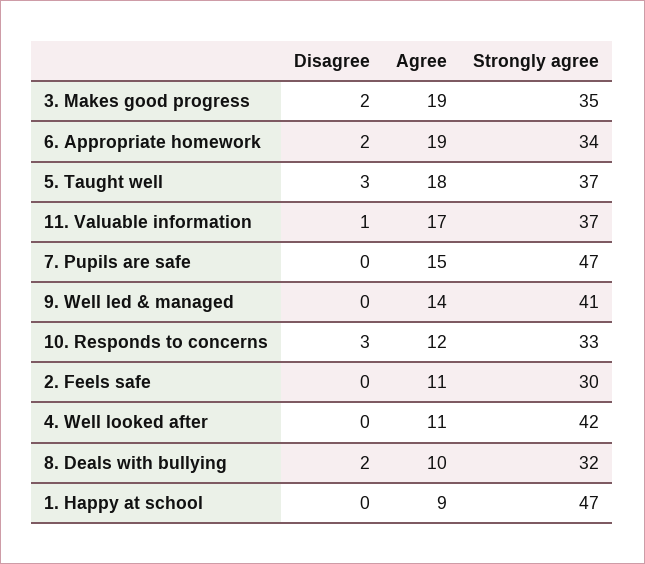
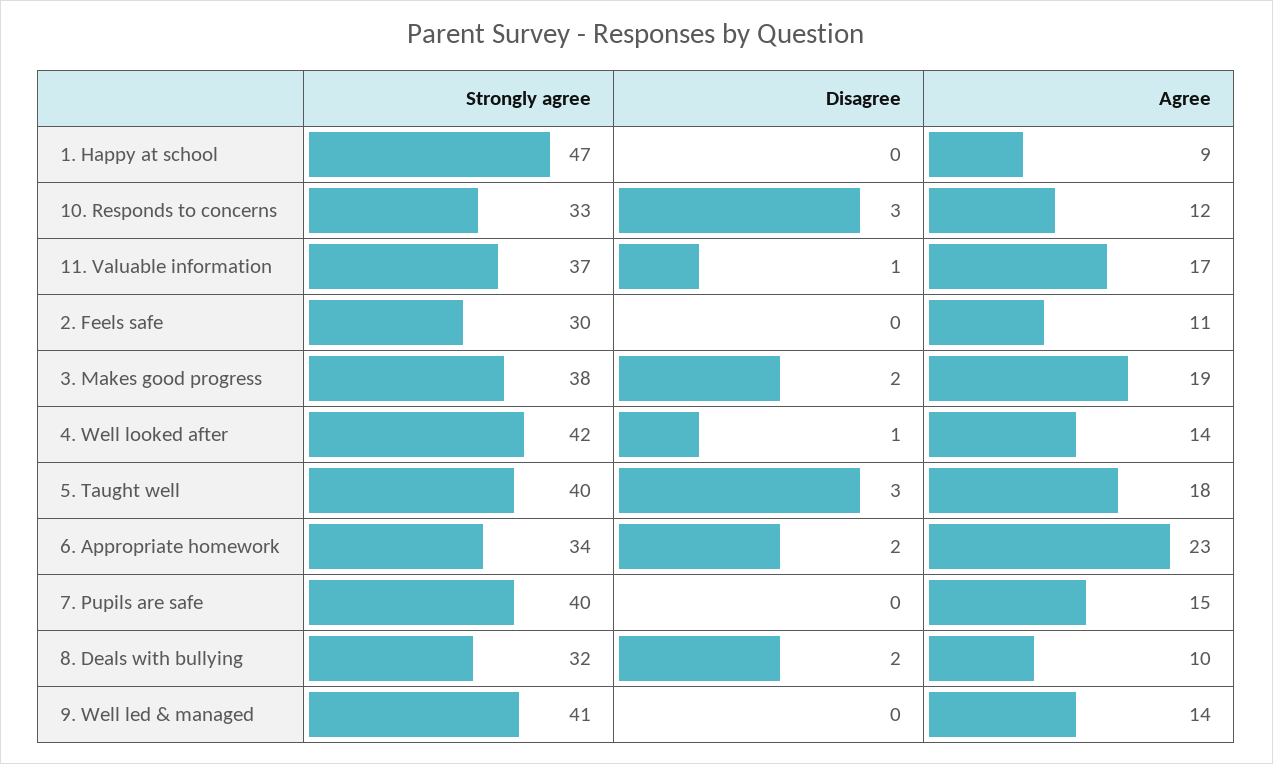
Strongly agree, 3. Makes good progress: 35 -> 38
Agree, 6. Appropriate homework: 19 -> 23
Strongly agree, 5. Taught well: 37 -> 40
Strongly agree, 7. Pupils are safe: 47 -> 40
Disagree, 4. Well looked after: 0 -> 1
Agree, 4. Well looked after: 11 -> 14

